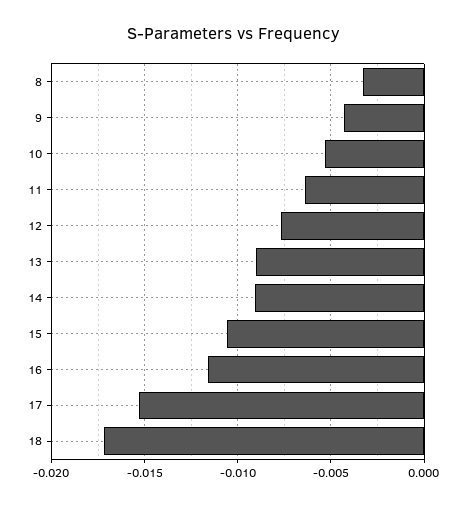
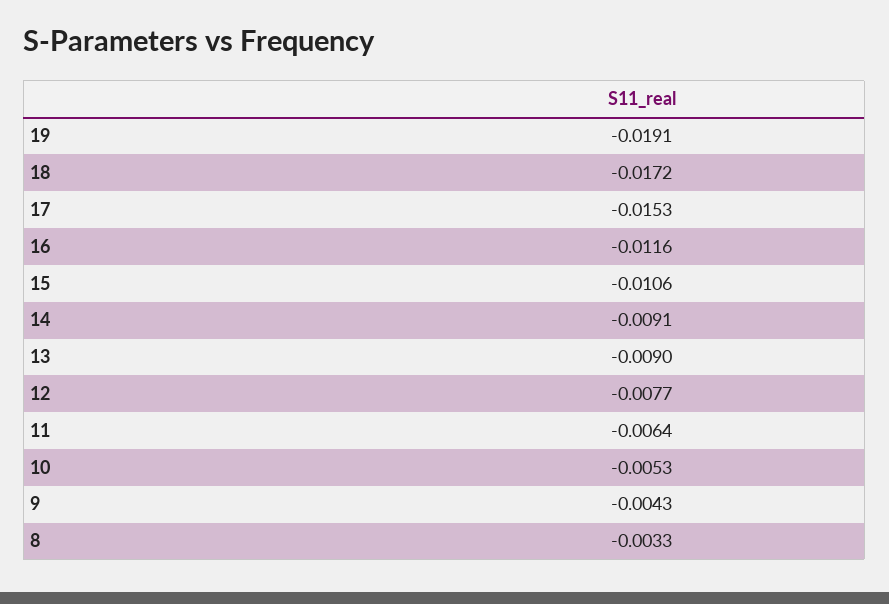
19: none -> -0.0191

